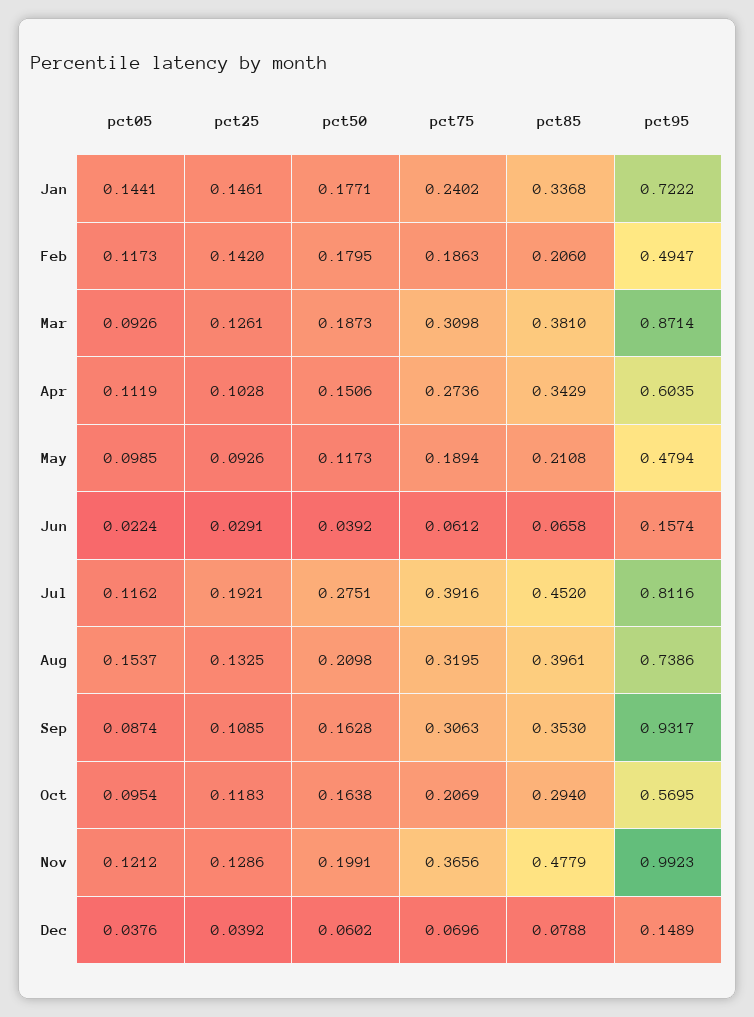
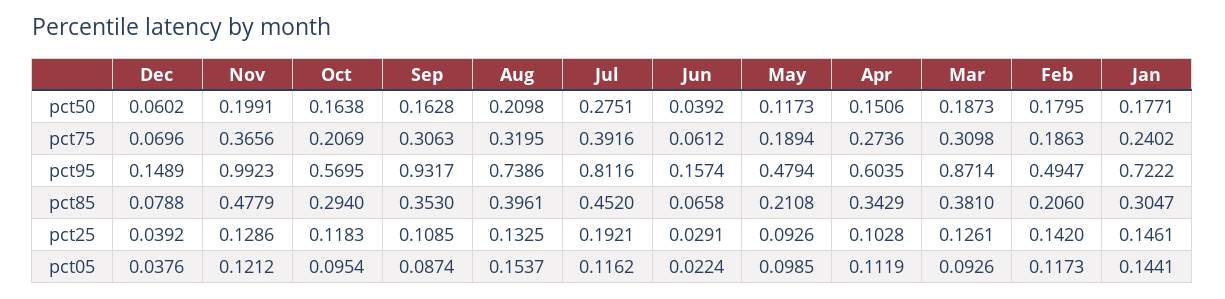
pct85, Jan: 0.3368 -> 0.3047

